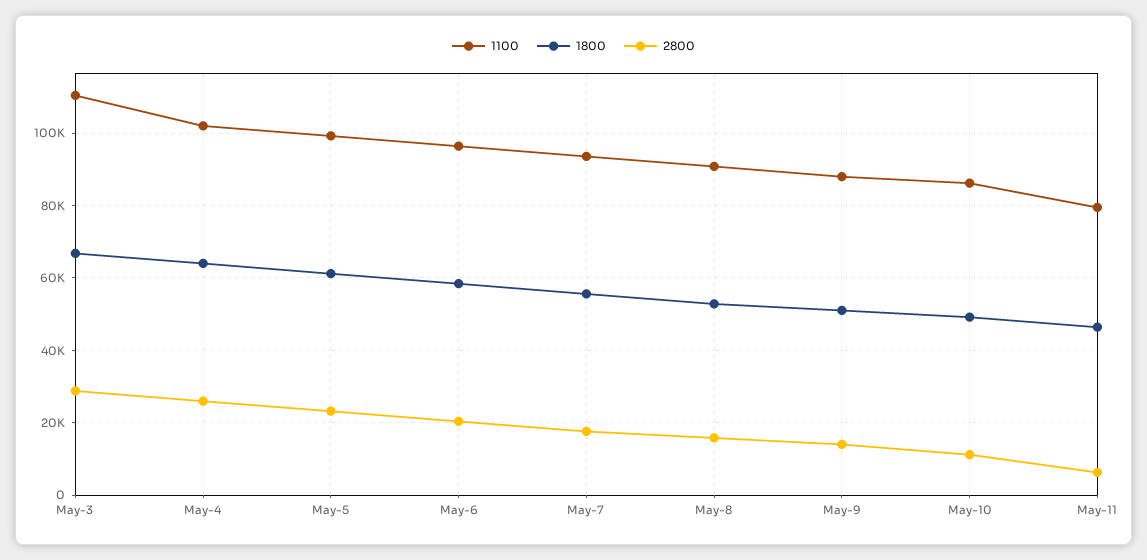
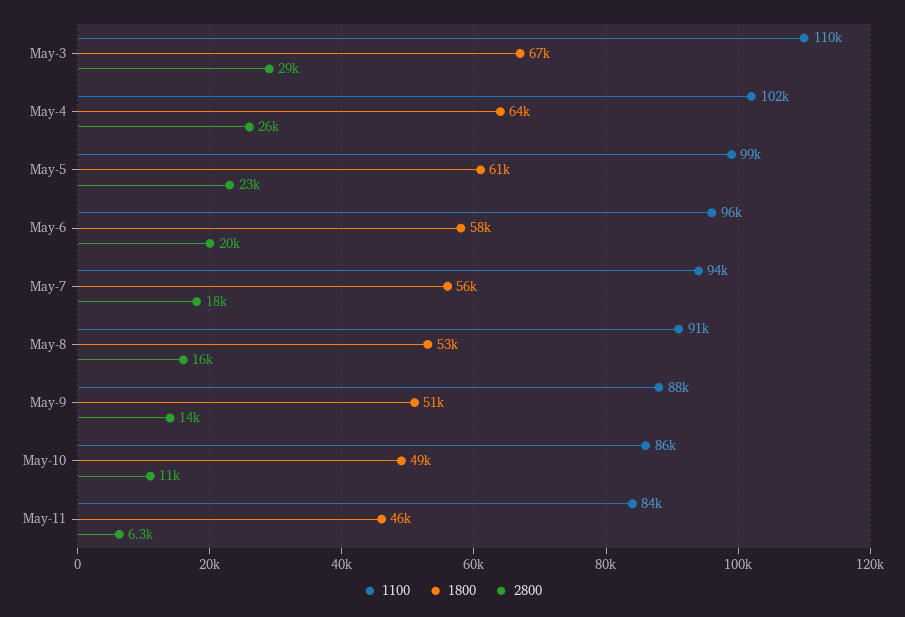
1100, May-11: 80000 -> 84000

